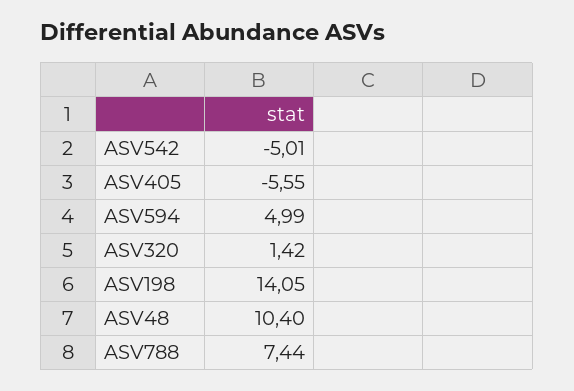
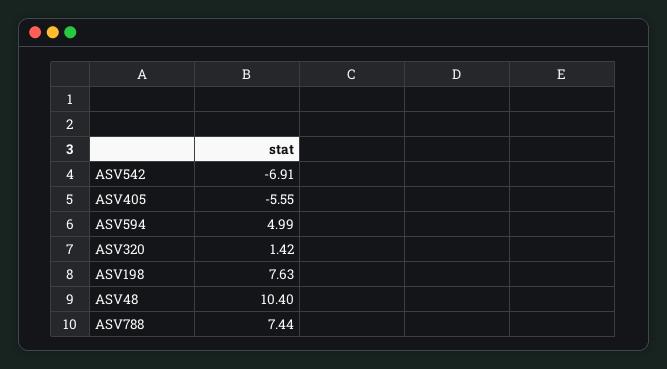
ASV542: -5.01 -> -6.91
ASV198: 14.05 -> 7.63

